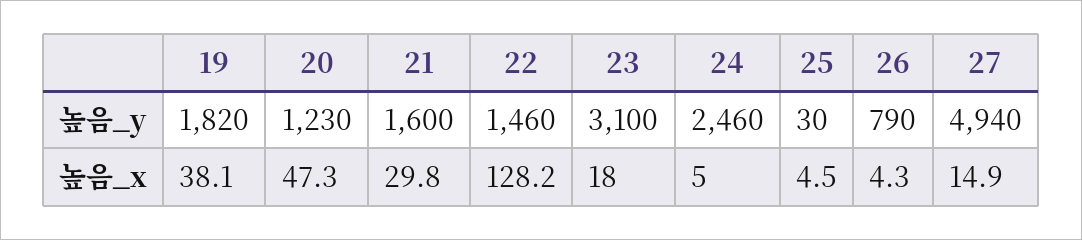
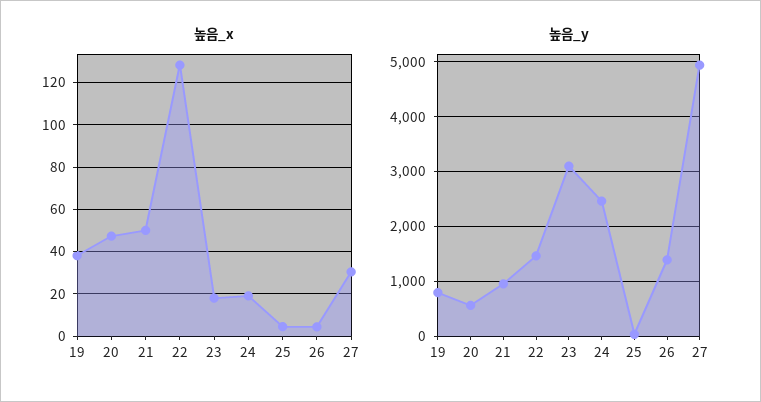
높음_y, 19: 1820 -> 800
높음_y, 20: 1230 -> 600
높음_y, 21: 1600 -> 1000
높음_y, 26: 790 -> 1400
높음_x, 21: 29.8 -> 50
높음_x, 24: 5 -> 20
높음_x, 27: 14.9 -> 30

